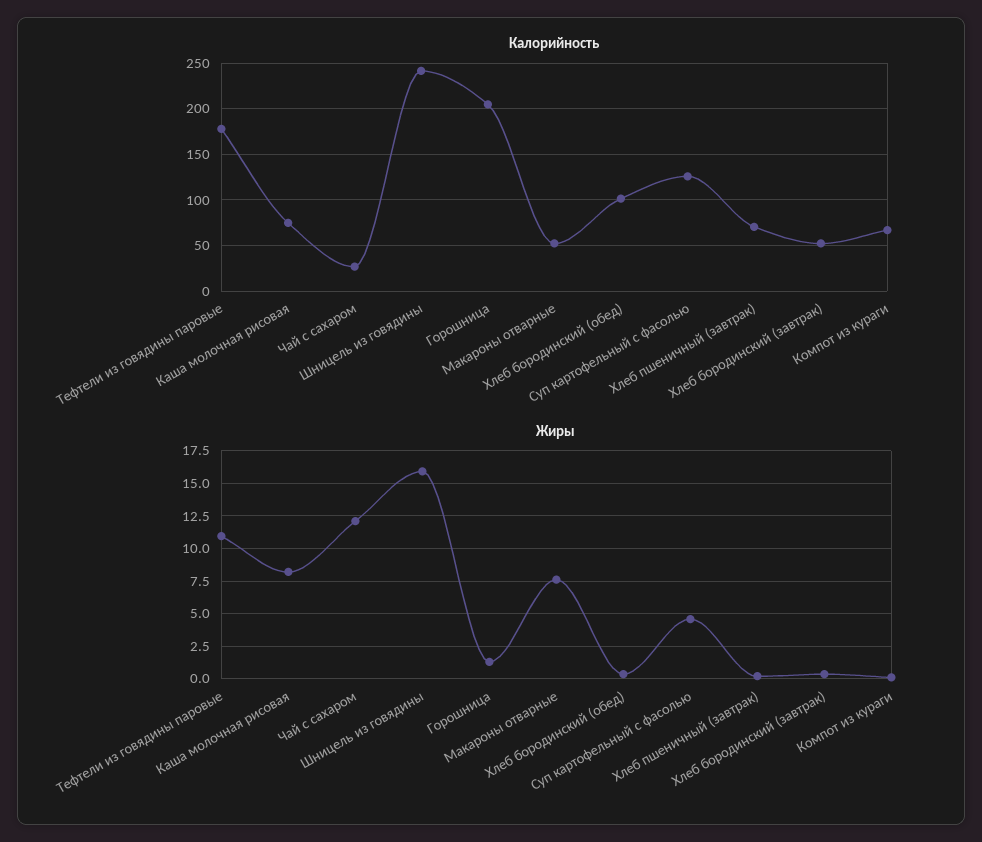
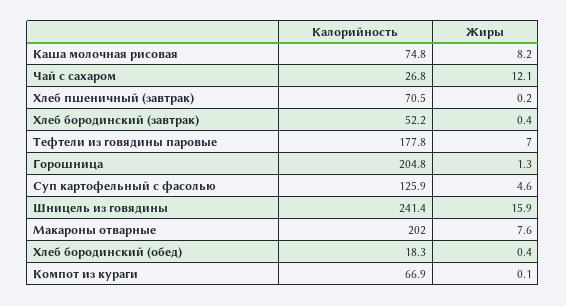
Калорийность, Макароны отварные: 50 -> 202
Калорийность, Хлеб бородинский (обед): 100 -> 18.3
Жиры, Тефтели из говядины паровые: 11 -> 7

